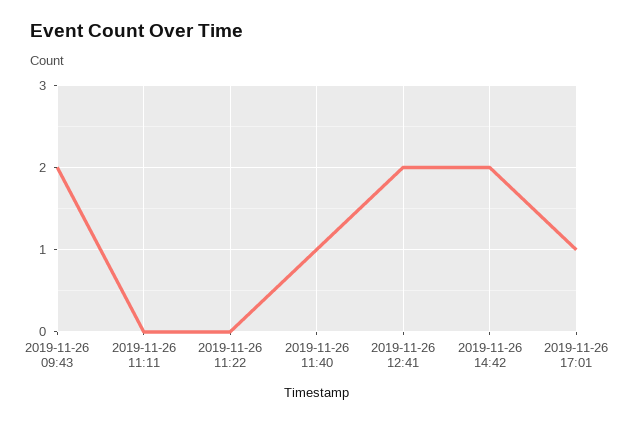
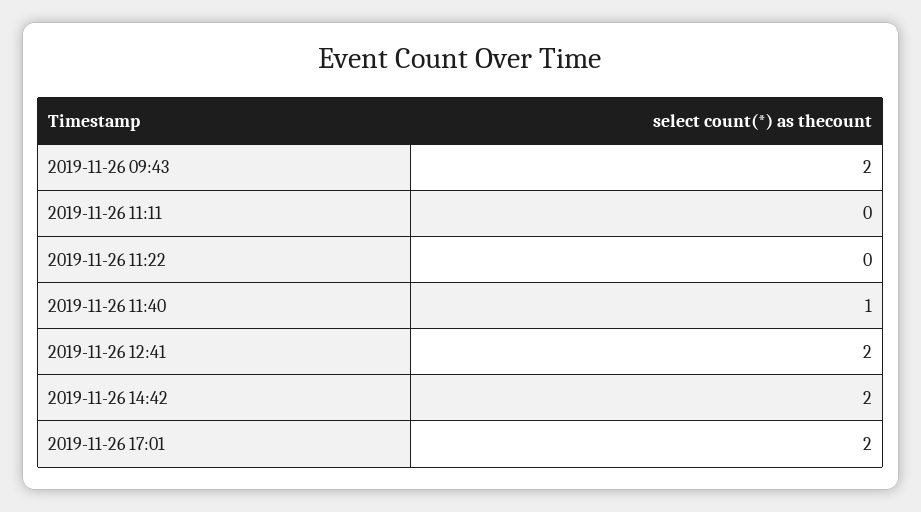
2019-11-26 17:01: 1 -> 2

